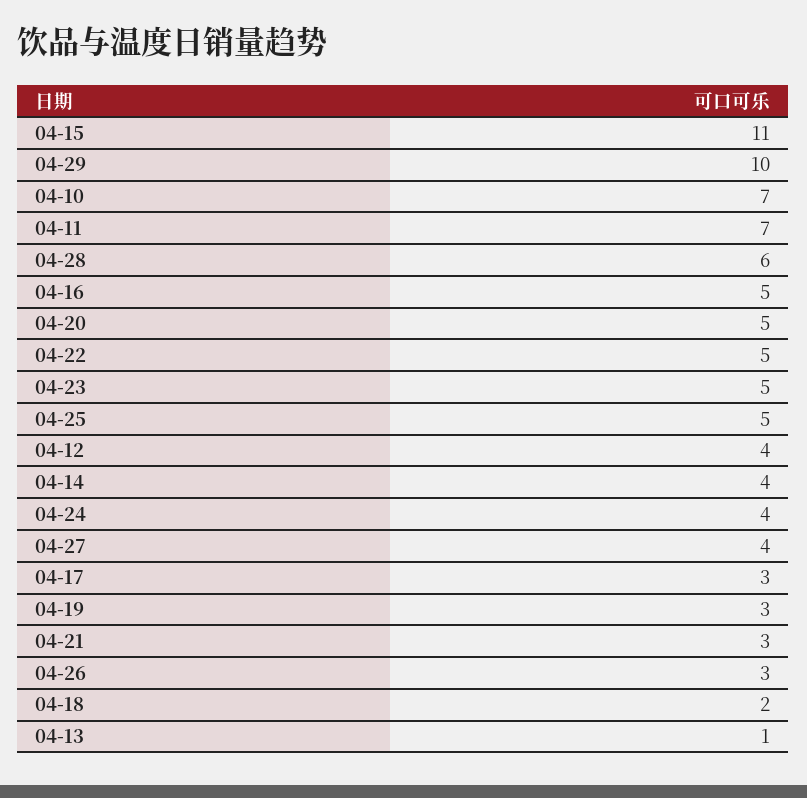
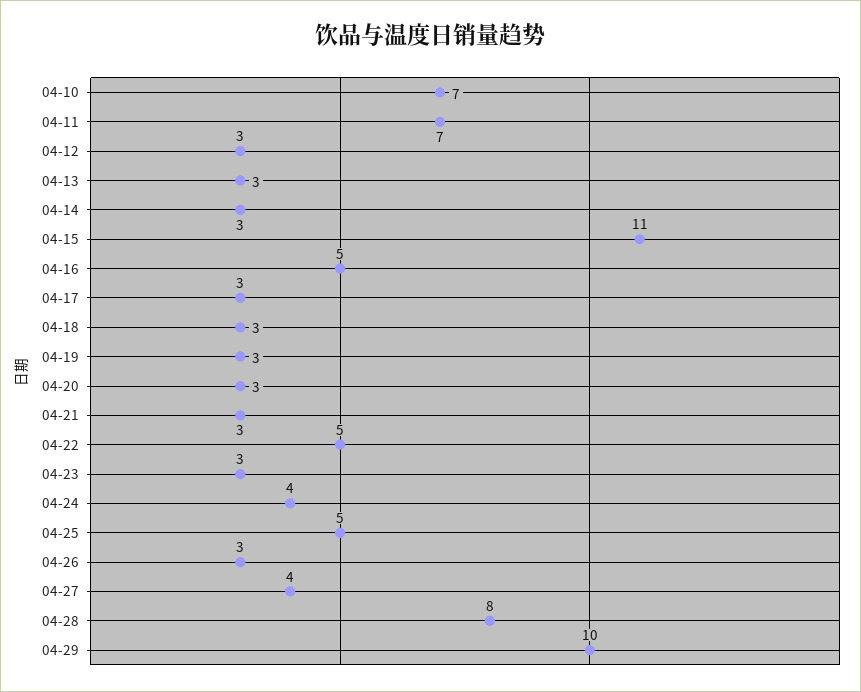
04-28: 6 -> 8
04-20: 5 -> 3
04-23: 5 -> 3
04-12: 4 -> 3
04-14: 4 -> 3
04-18: 2 -> 3
04-13: 1 -> 3

